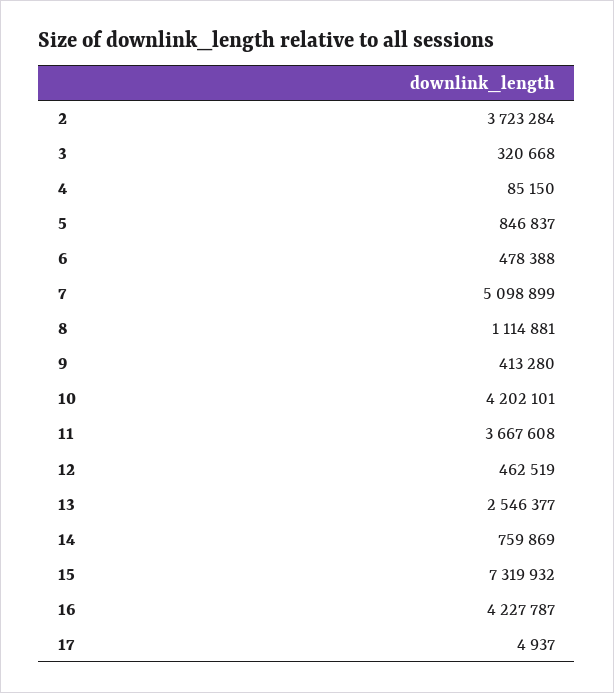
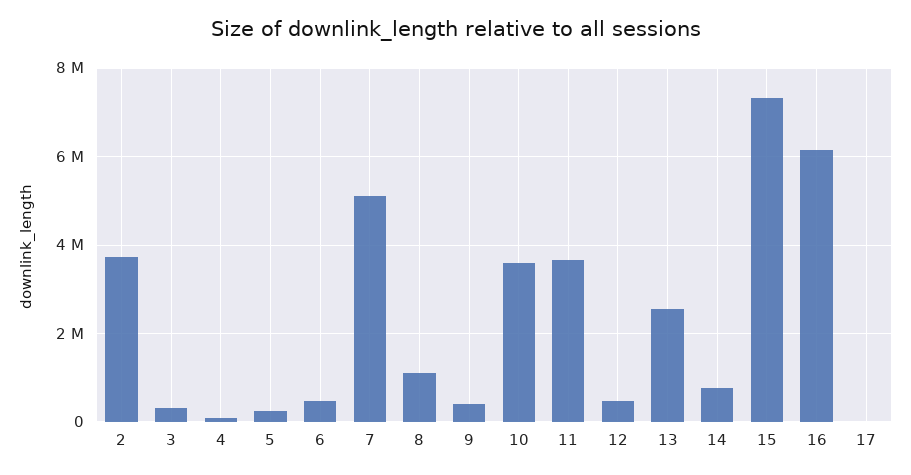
5: 846837 -> 200000
10: 4202101 -> 3600000
16: 4227787 -> 6200000

